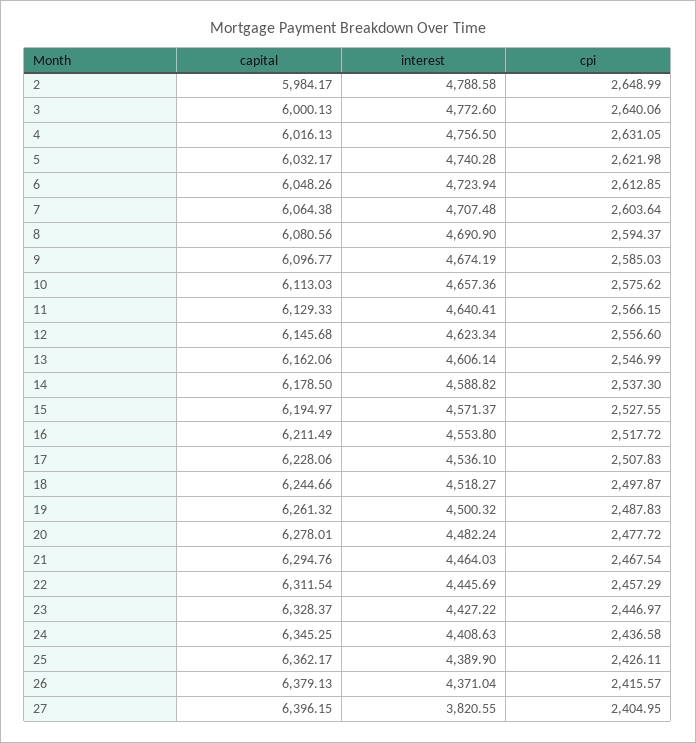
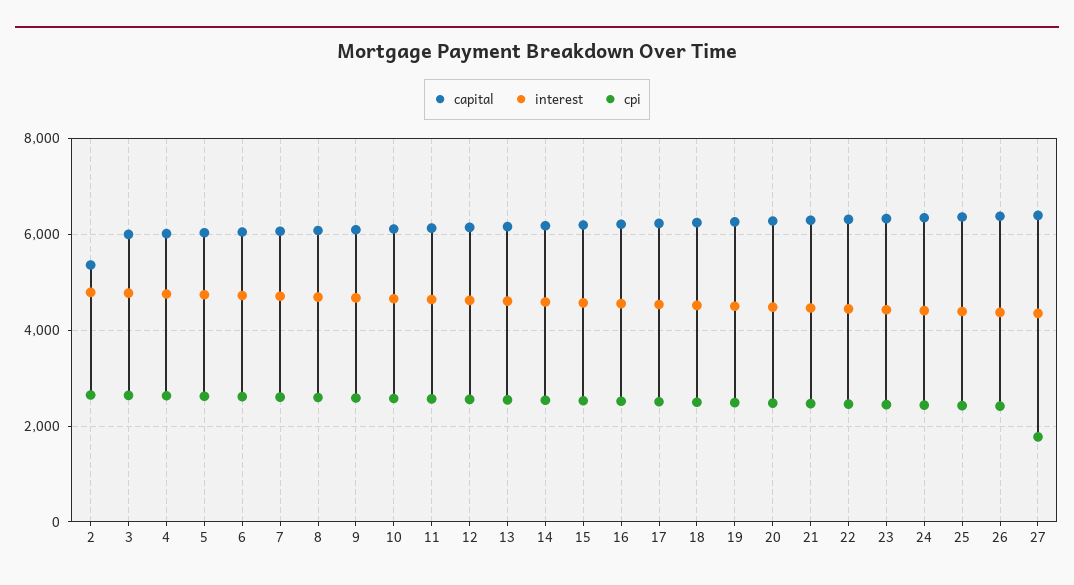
capital, 2: 5984.17 -> 5400
interest, 27: 3820.55 -> 4400
cpi, 27: 2404.95 -> 1800

